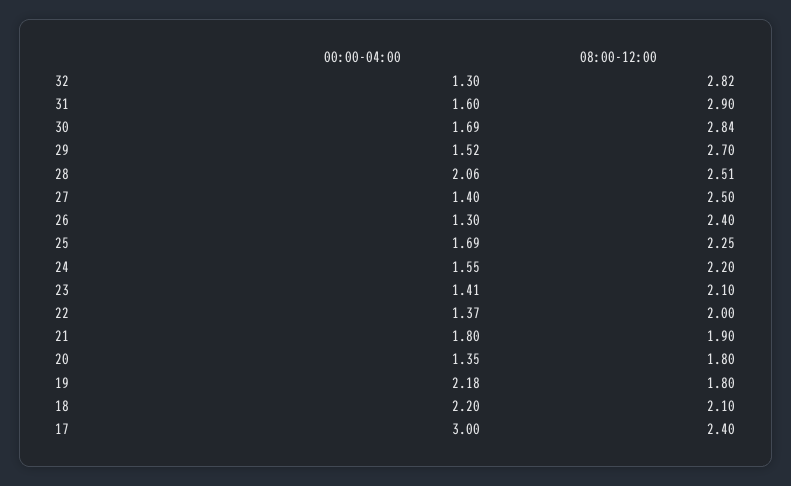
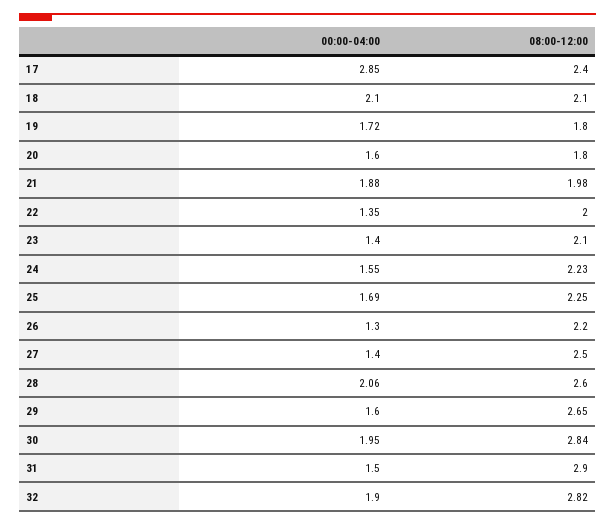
00:00-04:00, 32: 1.3 -> 1.9
00:00-04:00, 31: 1.6 -> 1.5
00:00-04:00, 30: 1.69 -> 1.95
00:00-04:00, 29: 1.52 -> 1.6
08:00-12:00, 29: 2.7 -> 2.65
08:00-12:00, 28: 2.51 -> 2.6
08:00-12:00, 26: 2.4 -> 2.2
08:00-12:00, 24: 2.2 -> 2.23
00:00-04:00, 23: 1.41 -> 1.4
00:00-04:00, 22: 1.37 -> 1.35
00:00-04:00, 21: 1.8 -> 1.88
08:00-12:00, 21: 1.9 -> 1.98
00:00-04:00, 20: 1.35 -> 1.6
00:00-04:00, 19: 2.18 -> 1.72
00:00-04:00, 18: 2.2 -> 2.1
00:00-04:00, 17: 3 -> 2.85

